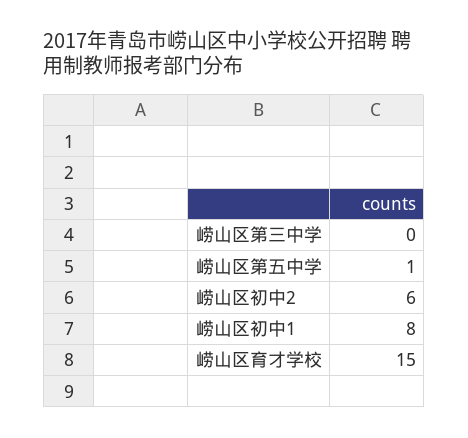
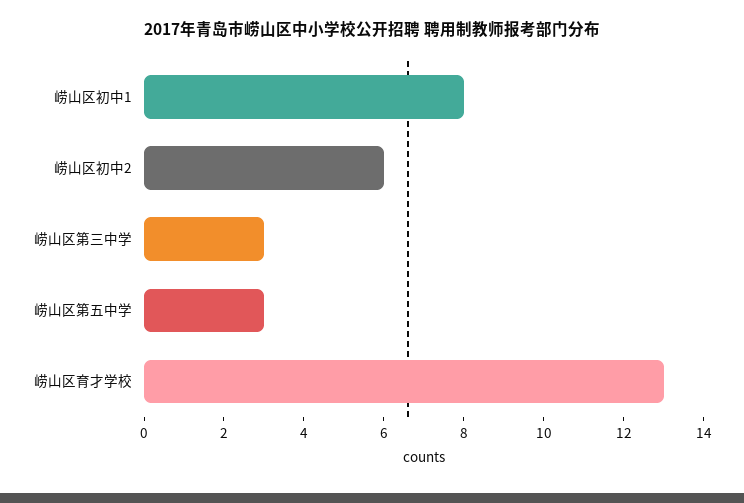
崂山区第三中学: 0 -> 3
崂山区第五中学: 1 -> 3
崂山区育才学校: 15 -> 13

